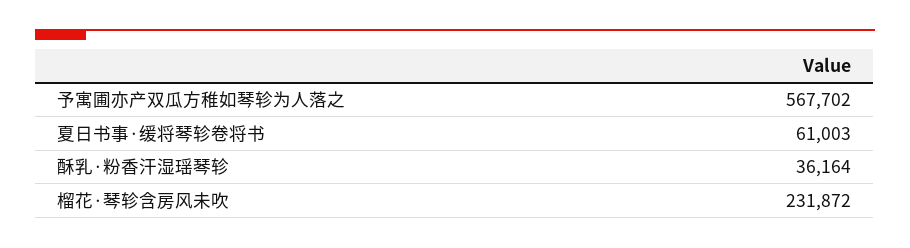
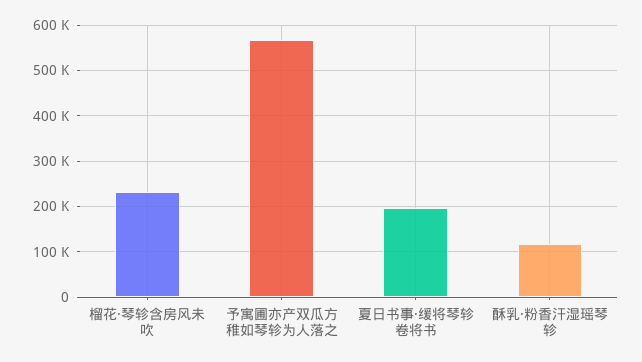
夏日书事·缓将琴轸卷将书: 61003 -> 200000
酥乳·粉香汗湿瑶琴轸: 36164 -> 120000

